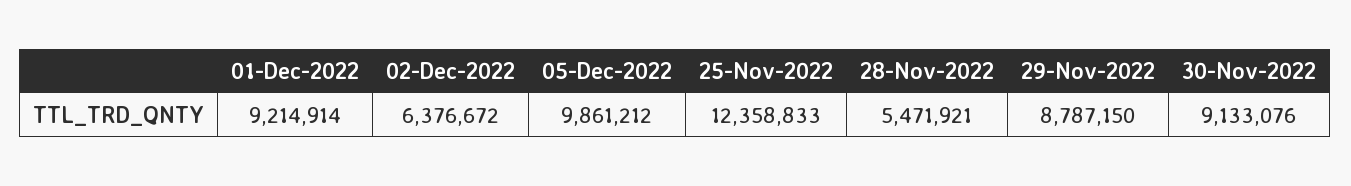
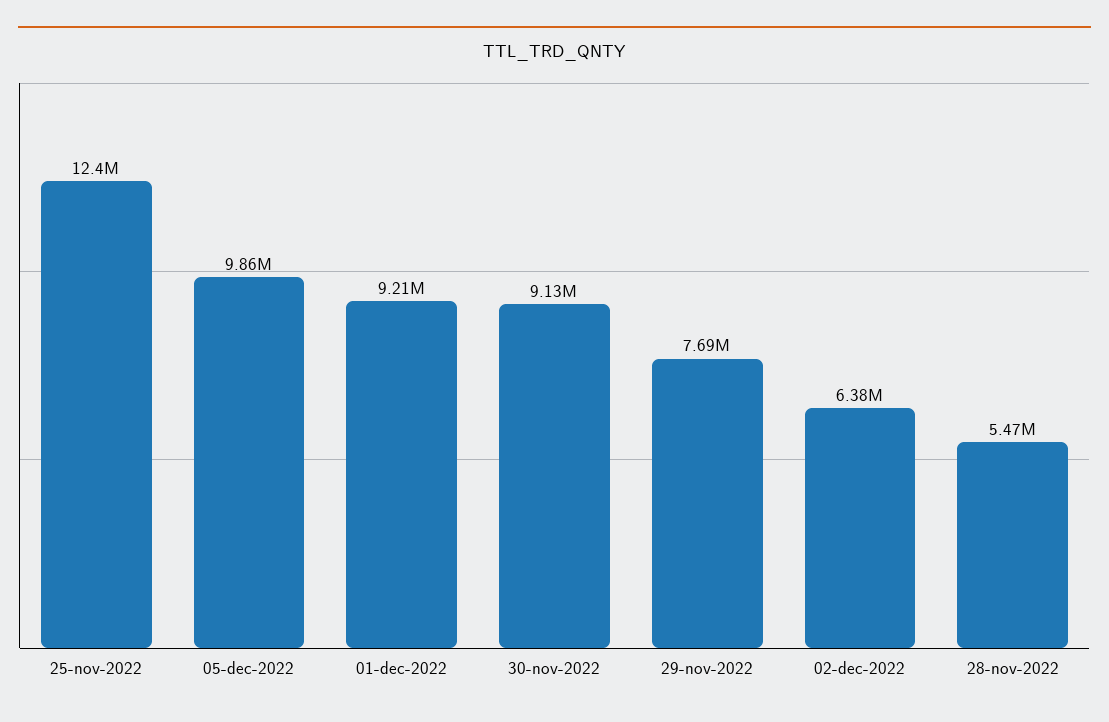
29-Nov-2022: 8787150 -> 7690000

